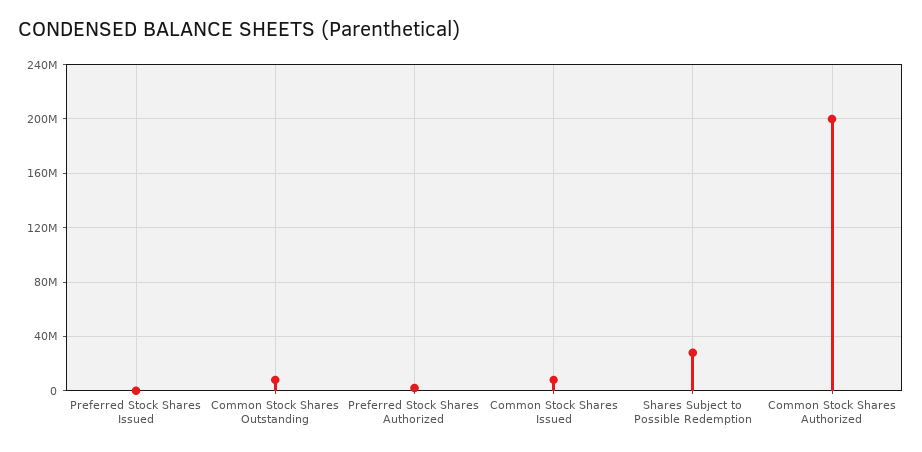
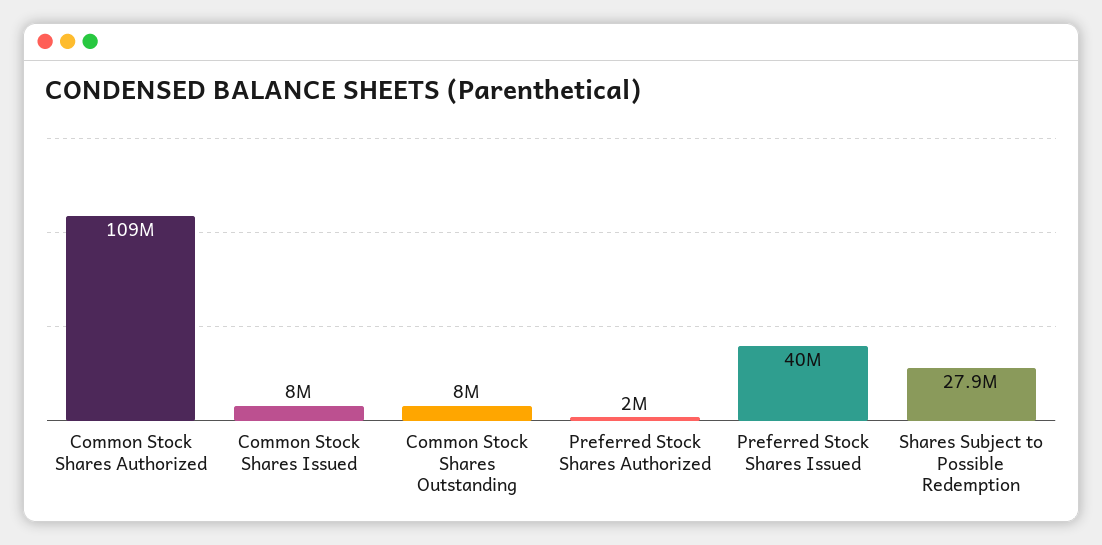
Preferred Stock Shares Issued: 0 -> 40000000
Common Stock Shares Authorized: 200000000 -> 109000000

